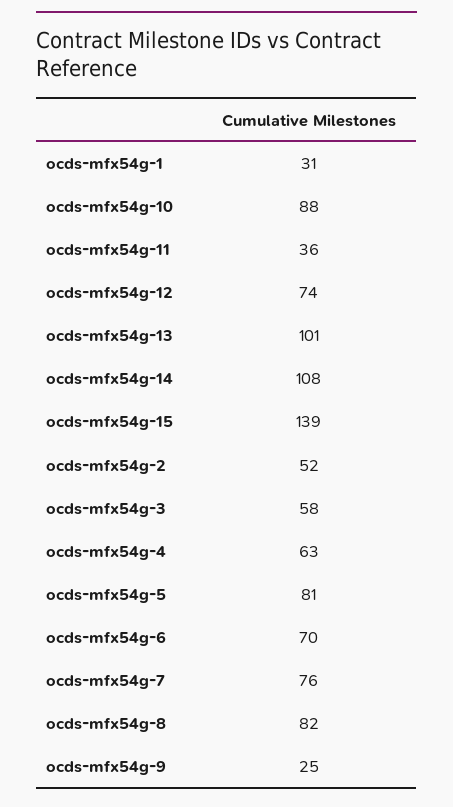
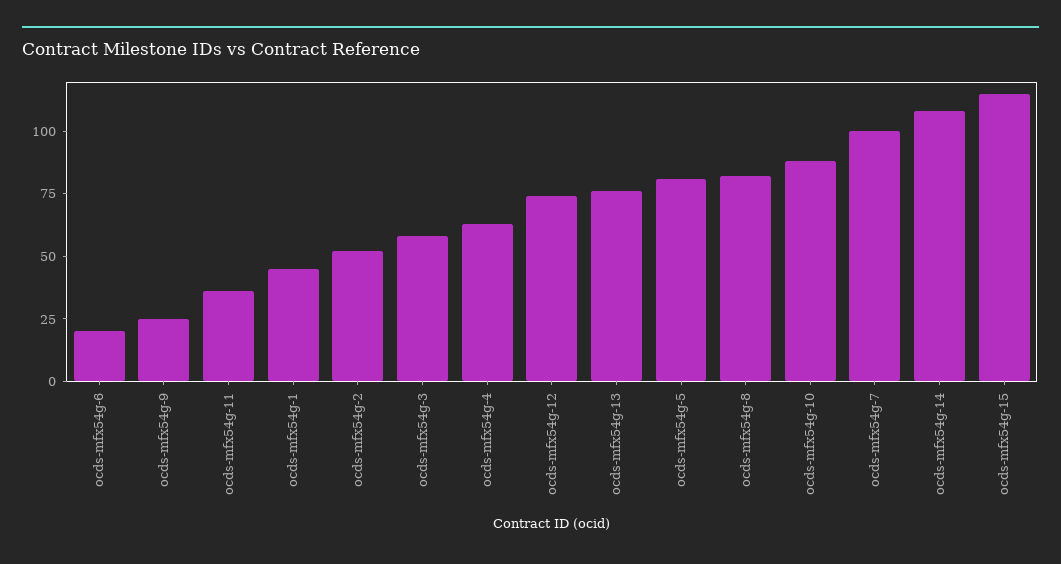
ocds-mfx54g-1: 31 -> 45
ocds-mfx54g-13: 101 -> 75
ocds-mfx54g-15: 139 -> 115
ocds-mfx54g-6: 70 -> 20
ocds-mfx54g-7: 76 -> 100

